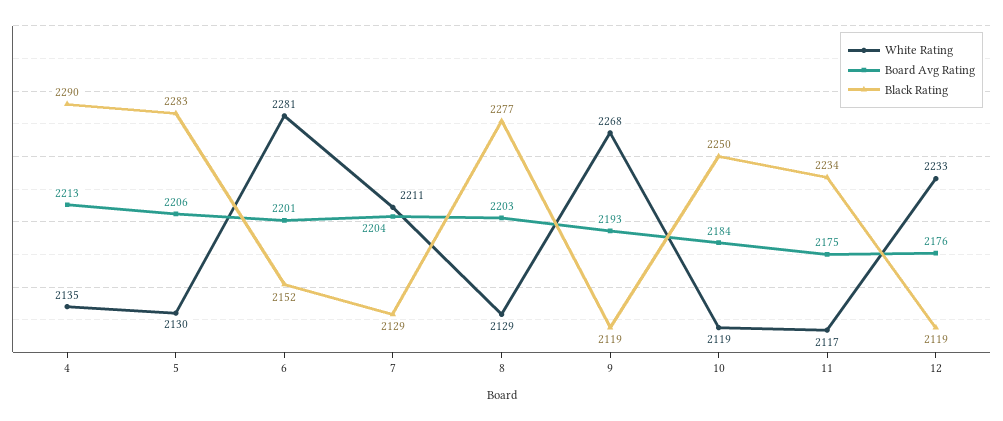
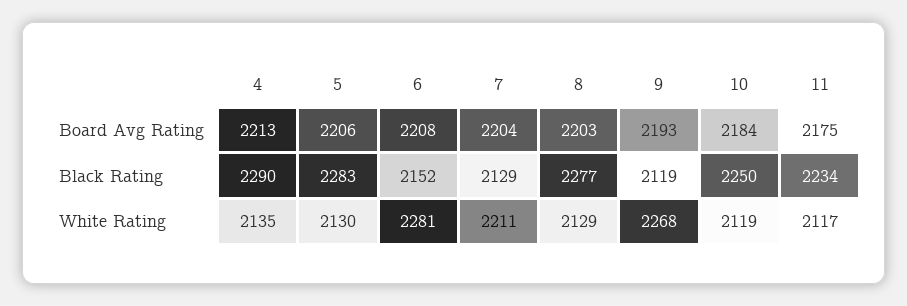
Board Avg Rating, 6: 2201 -> 2208
White Rating, 12: 2233 -> none
Board Avg Rating, 12: 2176 -> none
Black Rating, 12: 2119 -> none

